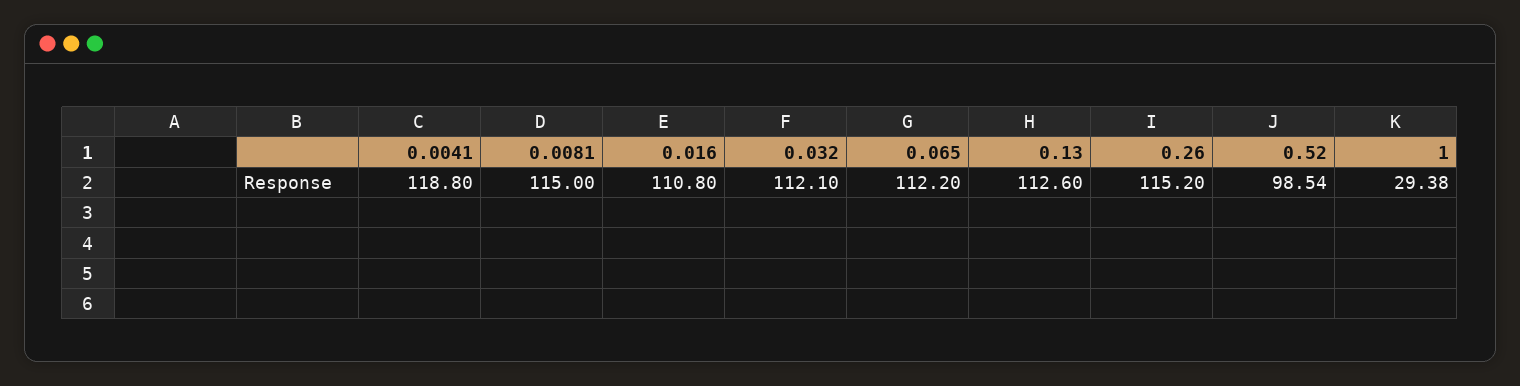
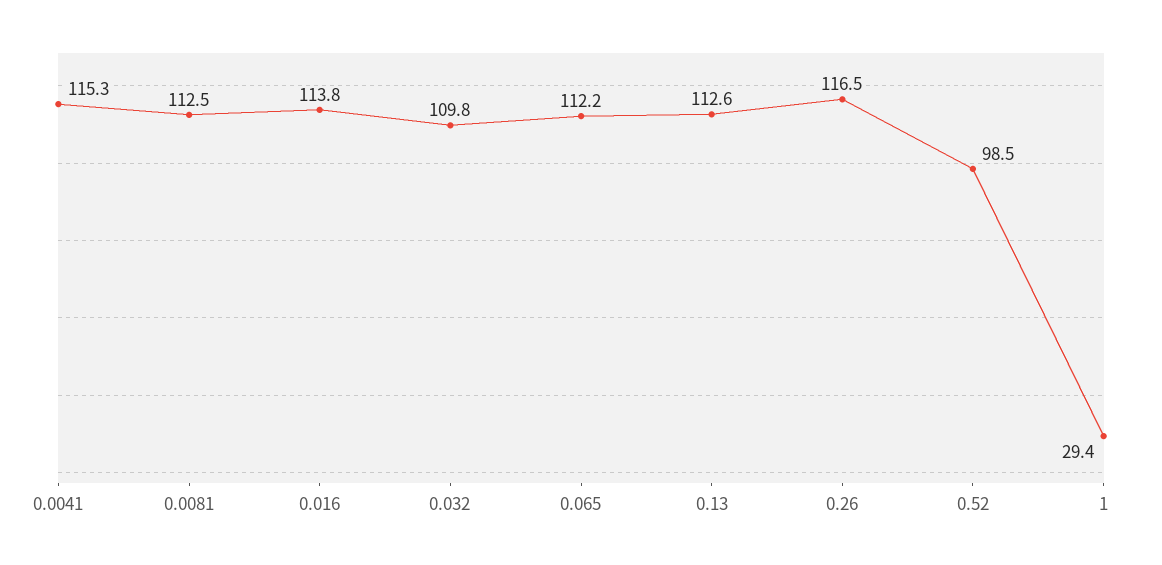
0.0041: 118.8 -> 115.3
0.0081: 115 -> 112.5
0.016: 110.8 -> 113.8
0.032: 112.1 -> 109.8
0.26: 115.2 -> 116.5

